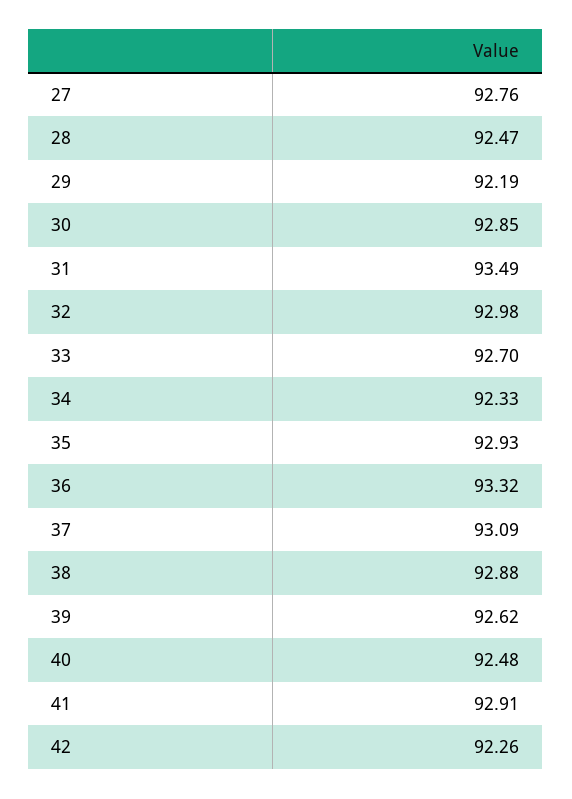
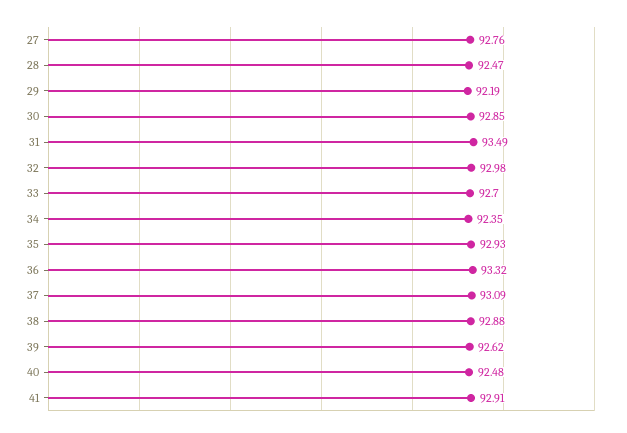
34: 92.33 -> 92.35
42: 92.26 -> none

